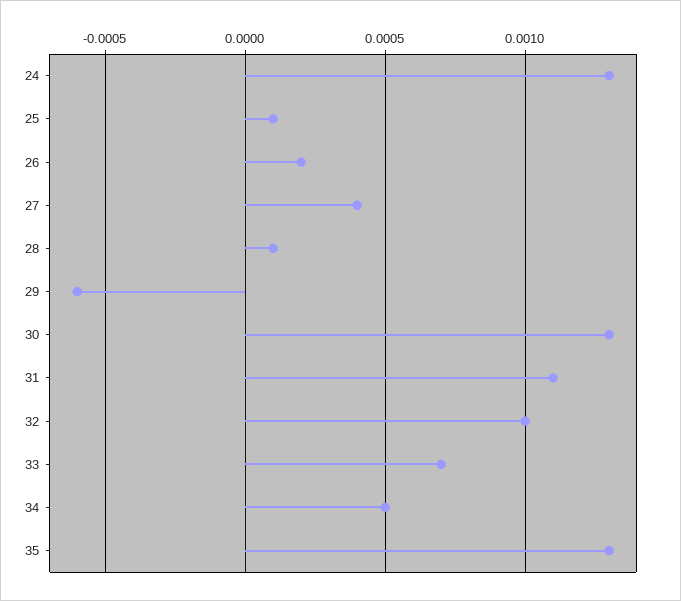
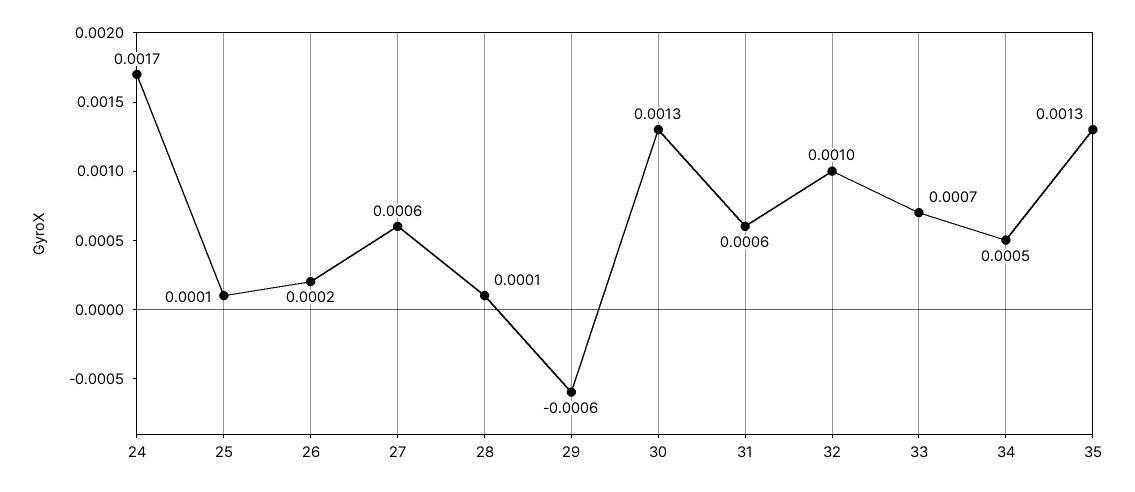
24: 0.0013 -> 0.0017
27: 0.0004 -> 0.0006
31: 0.0011 -> 0.0006

